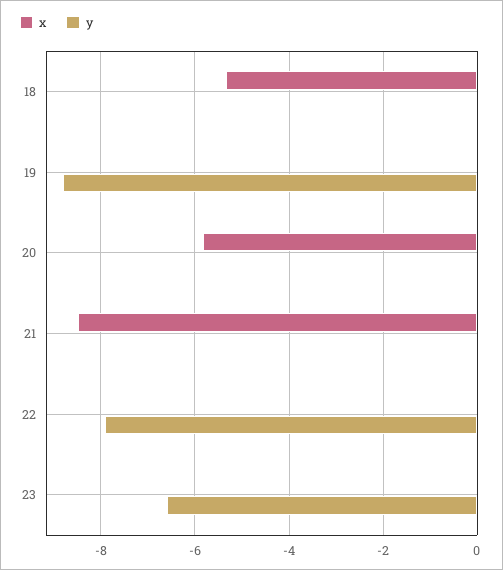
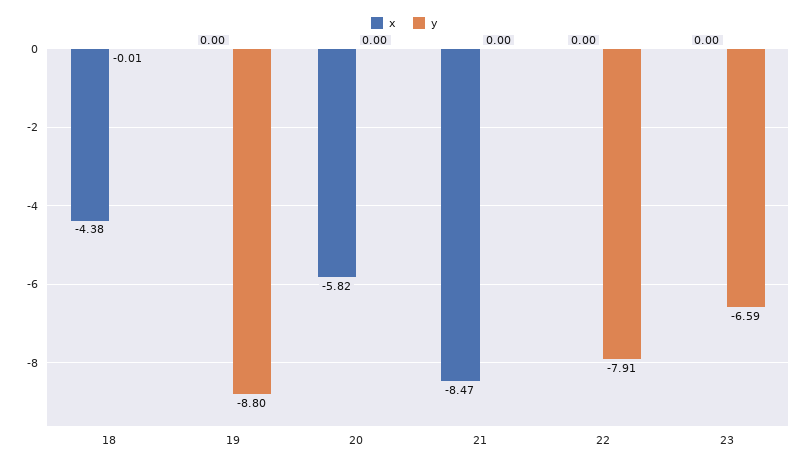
x, 18: -5.4 -> -4.38

